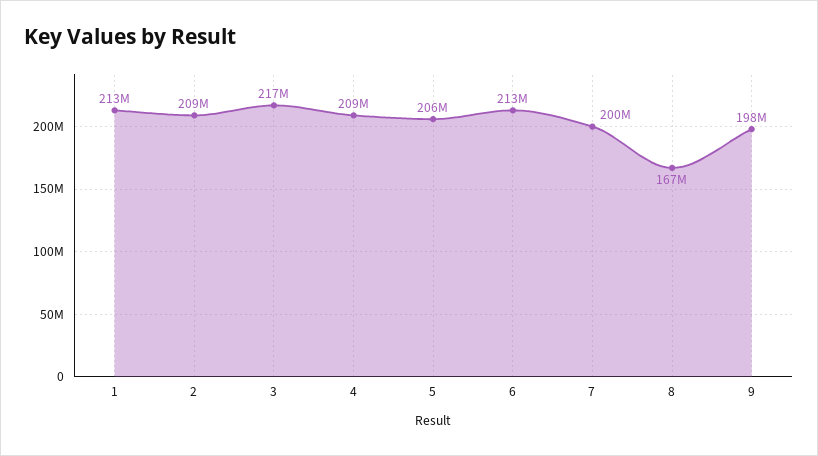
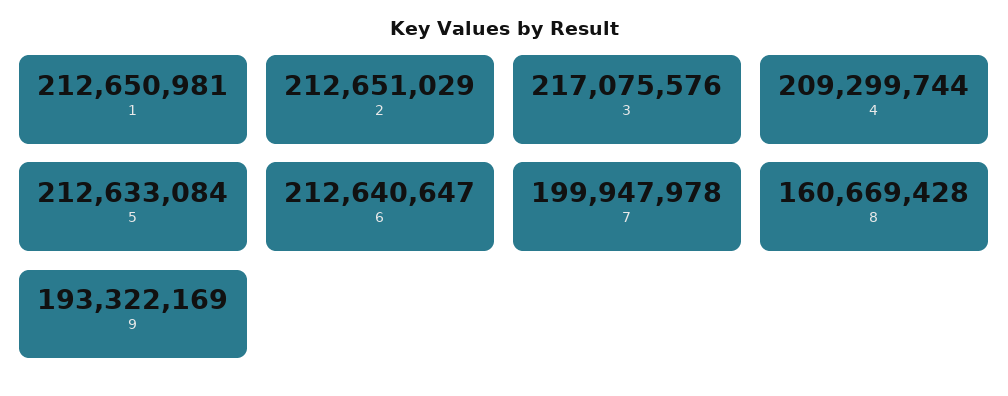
2: 209000000 -> 212651029
5: 206000000 -> 212633084
8: 167000000 -> 160669428
9: 198000000 -> 193322169

